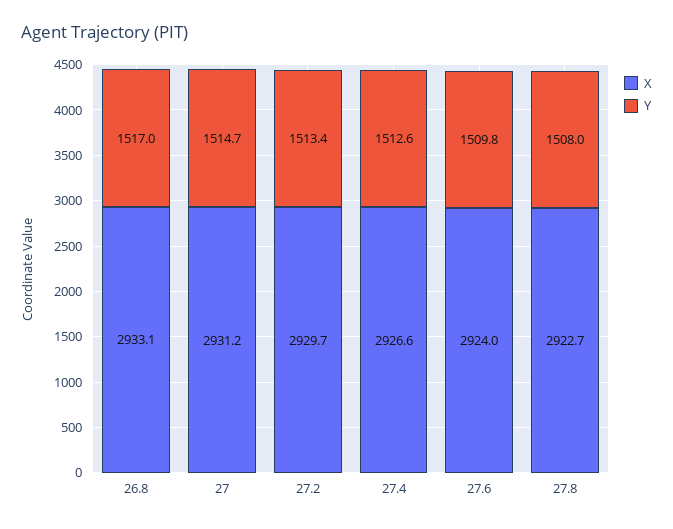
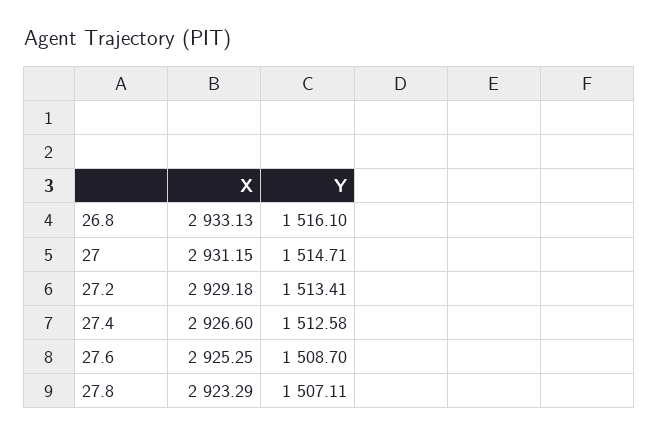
Y, 26.8: 1517 -> 1516.1
X, 27.2: 2929.7 -> 2929.18
X, 27.6: 2924 -> 2925.25
Y, 27.6: 1509.8 -> 1508.7
X, 27.8: 2922.7 -> 2923.29
Y, 27.8: 1508 -> 1507.11

